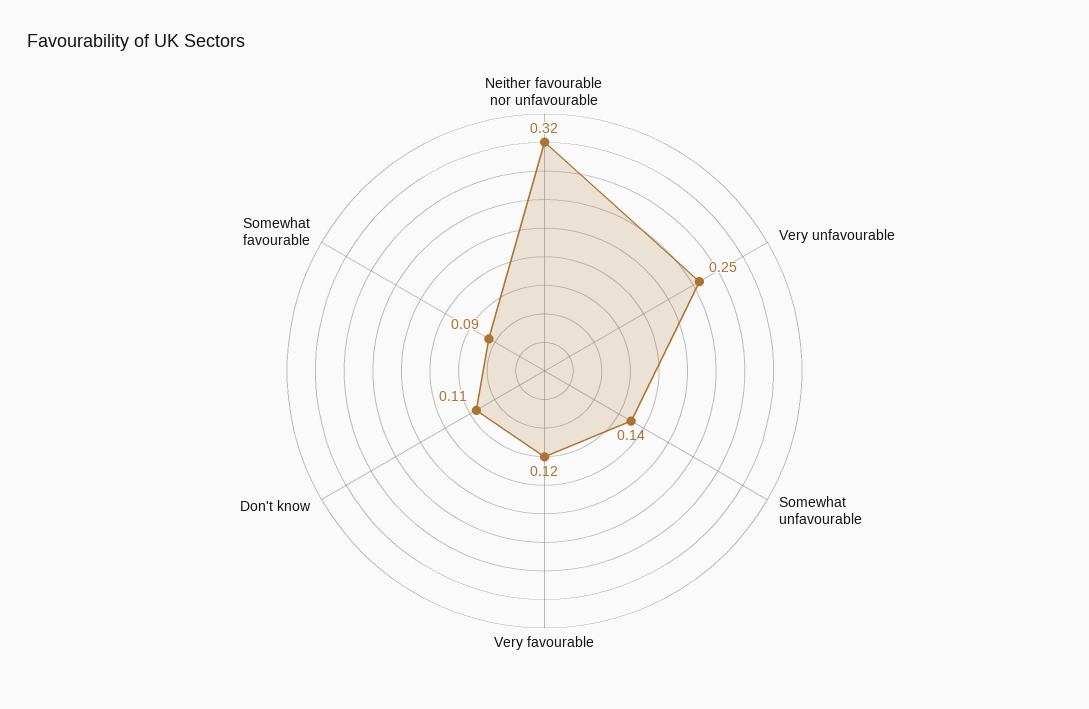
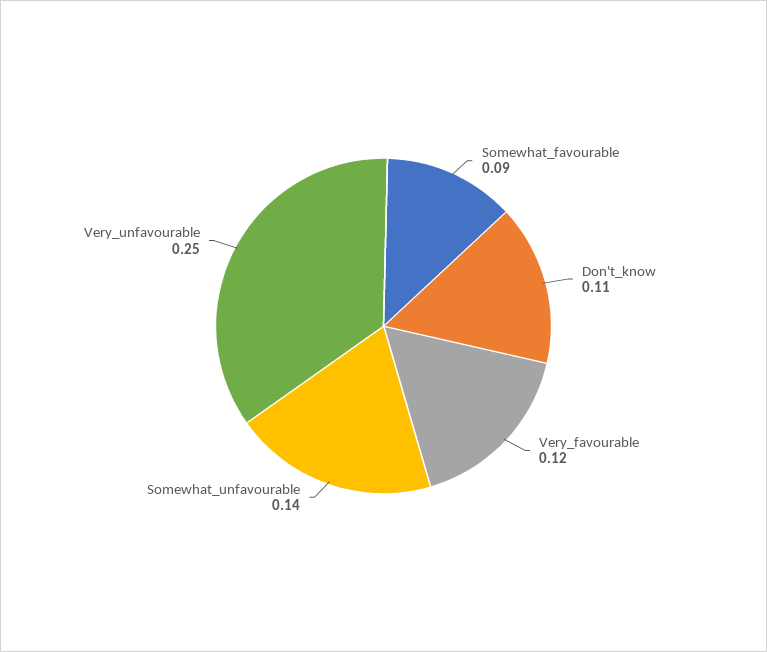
Neither favourable nor unfavourable: 0.32 -> none

